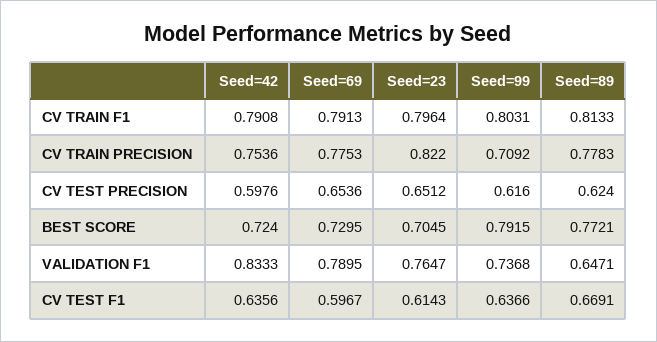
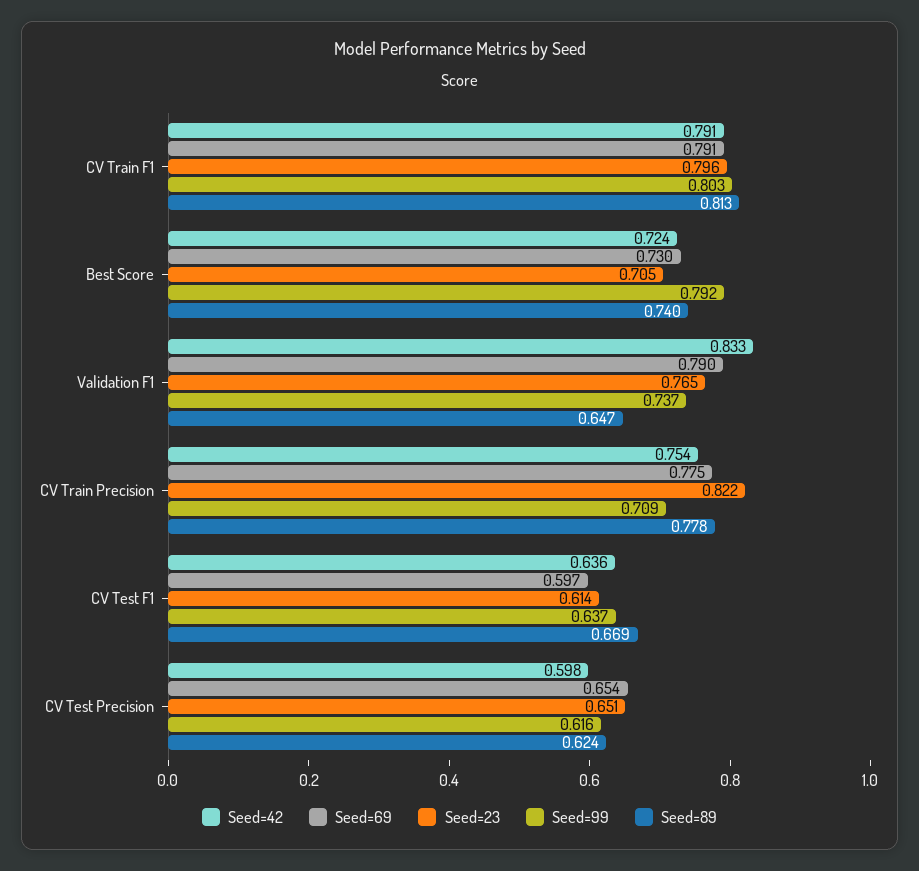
Seed=89, BEST SCORE: 0.7721 -> 0.74

